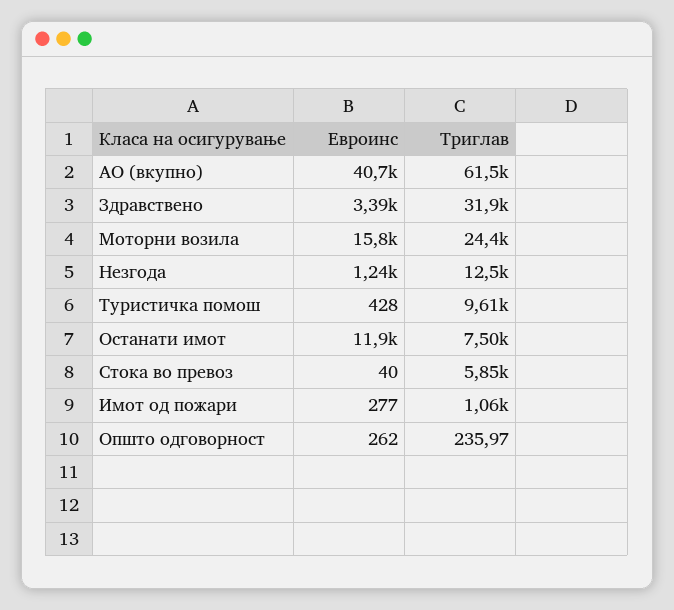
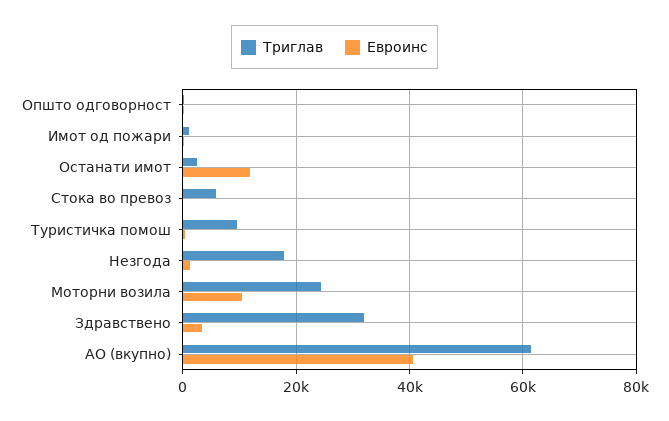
Евроинс, Моторни возила: 15800 -> 10000
Триглав, Незгода: 12500 -> 18000
Триглав, Останати имот: 7500 -> 2000

